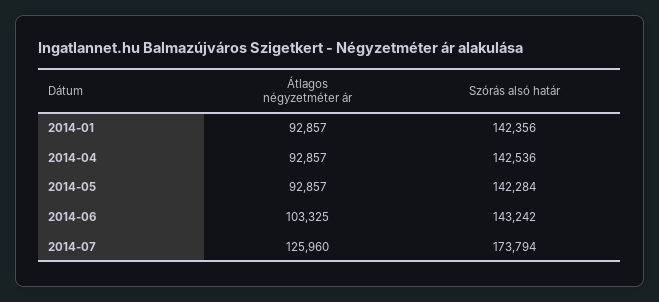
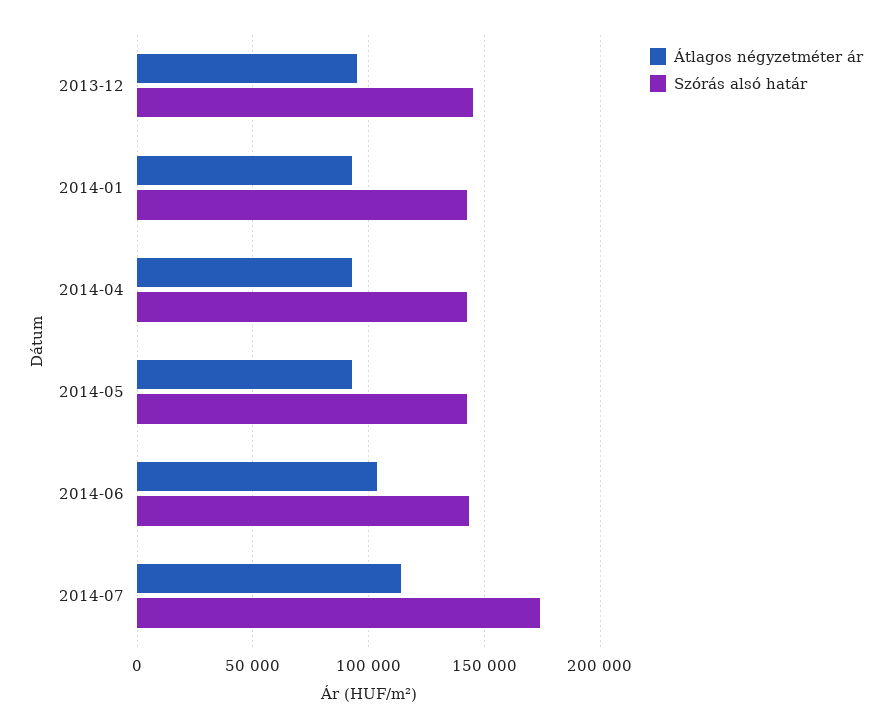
Átlagos négyzetméter ár, 2014-07: 125960 -> 115000
Átlagos négyzetméter ár, 2013-12: none -> 95000
Szórás alsó határ, 2013-12: none -> 145000

